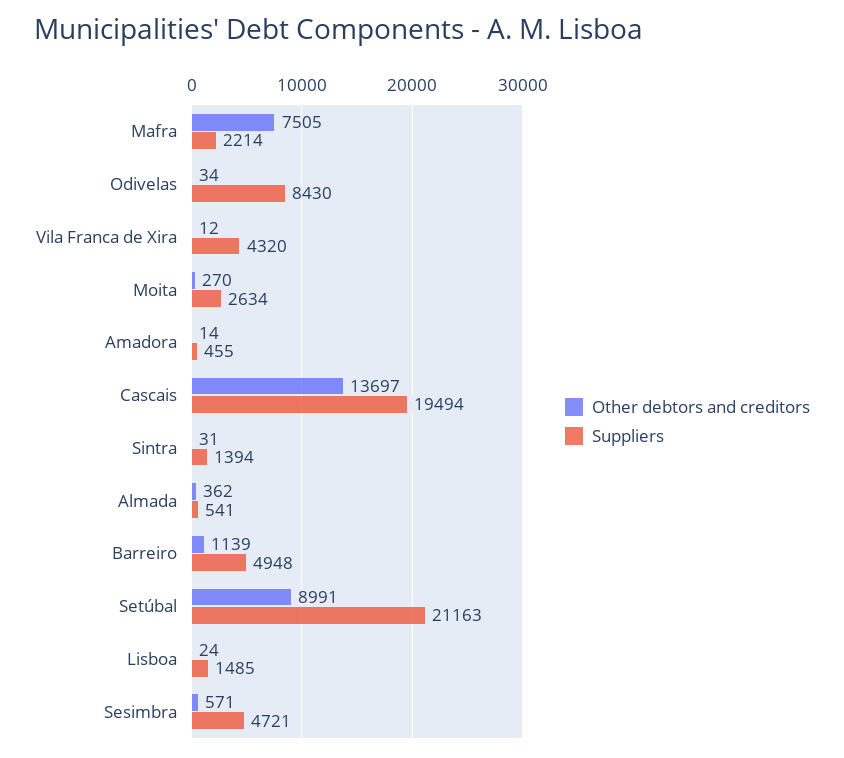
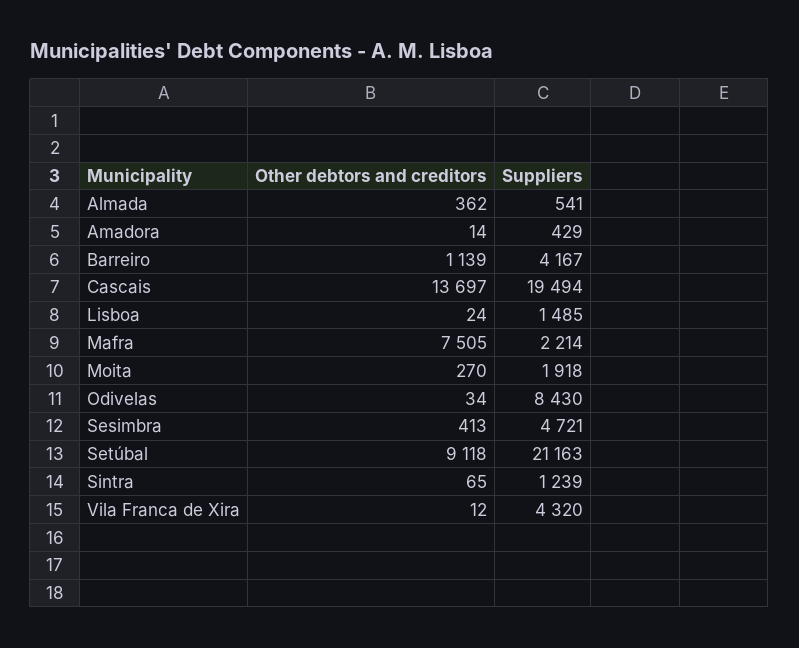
Suppliers, Moita: 2634 -> 1918
Suppliers, Amadora: 455 -> 429
Other debtors and creditors, Sintra: 31 -> 65
Suppliers, Sintra: 1394 -> 1239
Suppliers, Barreiro: 4948 -> 4167
Other debtors and creditors, Setúbal: 8991 -> 9118
Other debtors and creditors, Sesimbra: 571 -> 413

